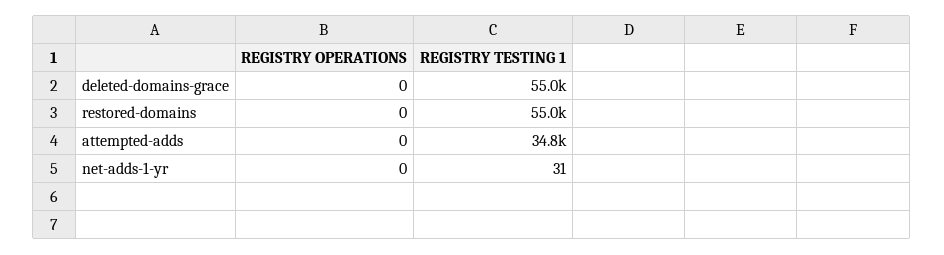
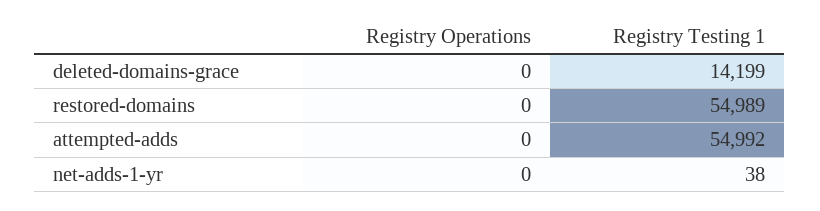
REGISTRY TESTING 1, deleted-domains-grace: 55000 -> 14199
REGISTRY TESTING 1, attempted-adds: 34800 -> 54992
REGISTRY TESTING 1, net-adds-1-yr: 31 -> 38

